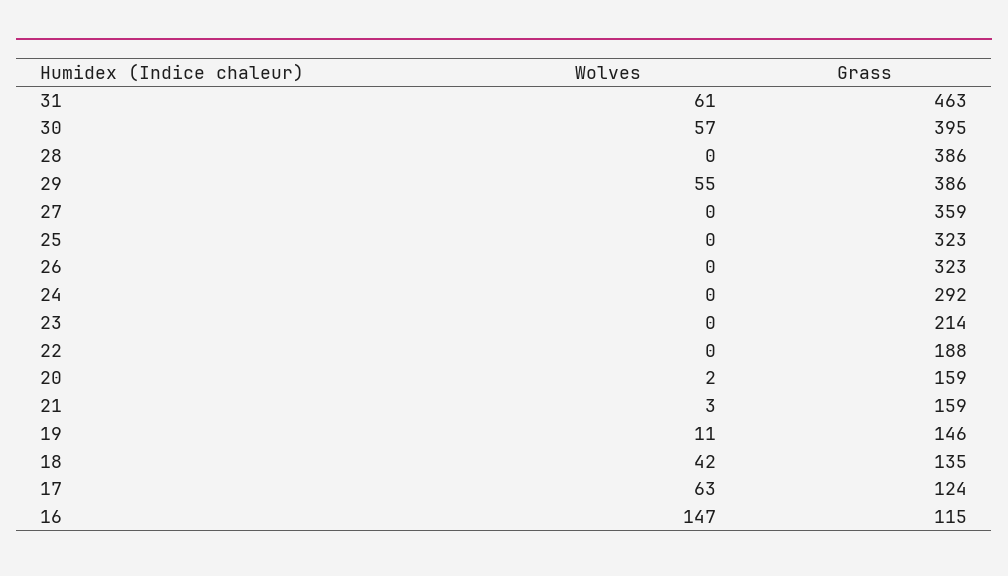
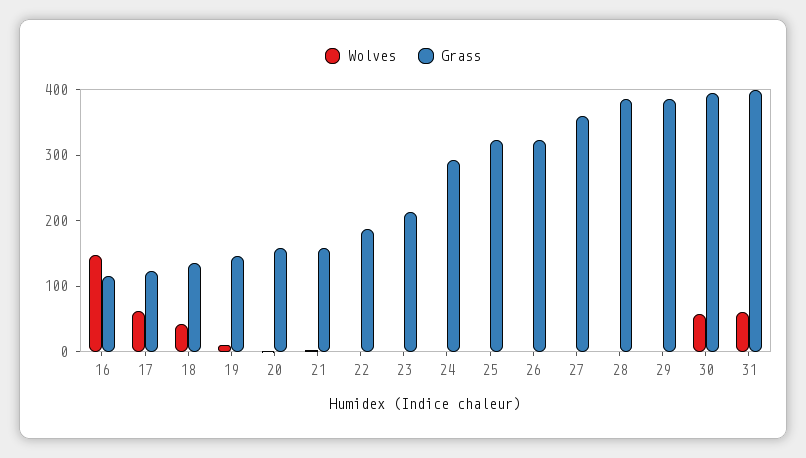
Grass, 31: 463 -> 400
Wolves, 29: 55 -> 0

